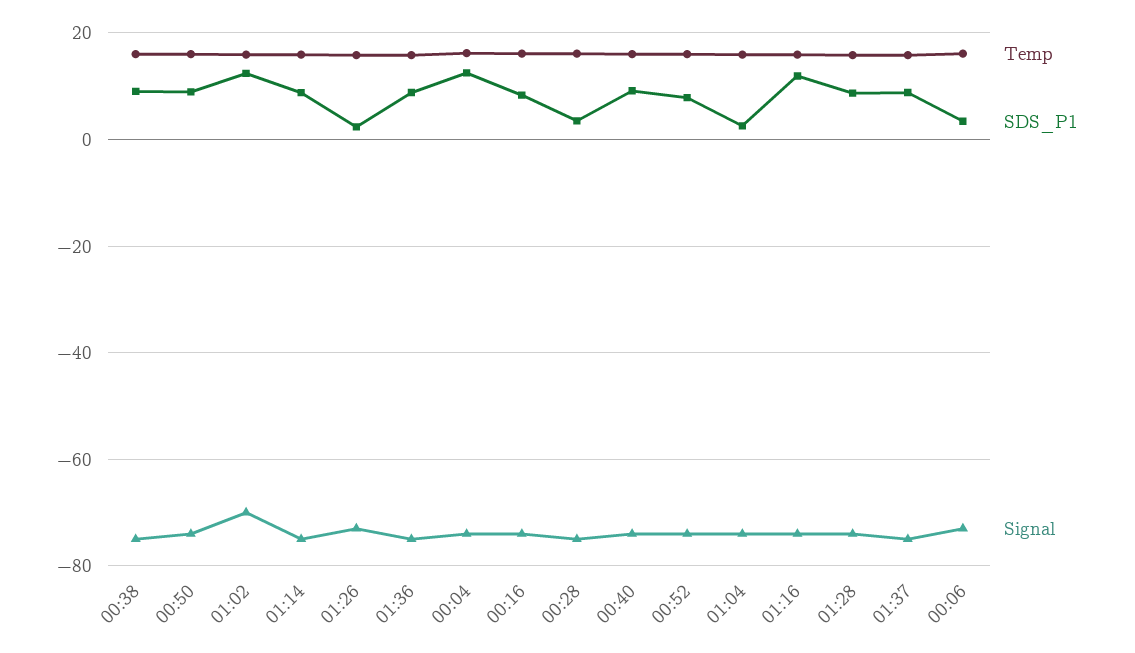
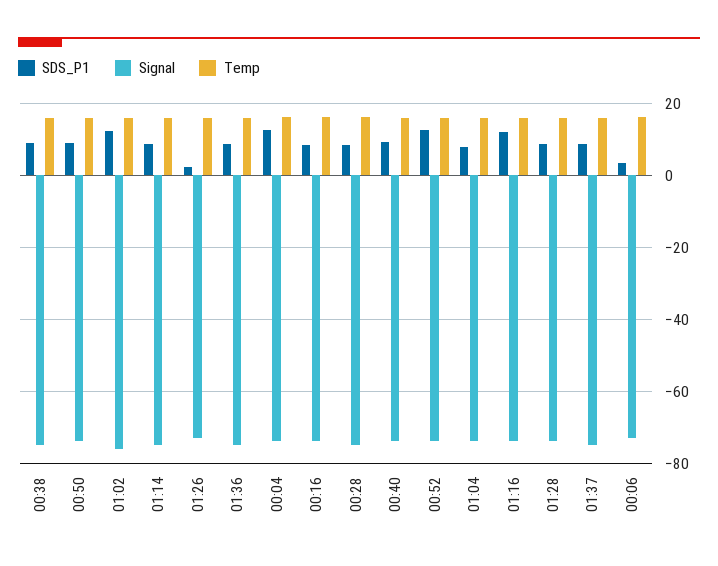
Signal, 01:02: -70 -> -76
SDS_P1, 00:28: 4 -> 8
SDS_P1, 00:52: 8 -> 12
SDS_P1, 01:04: 2 -> 8

